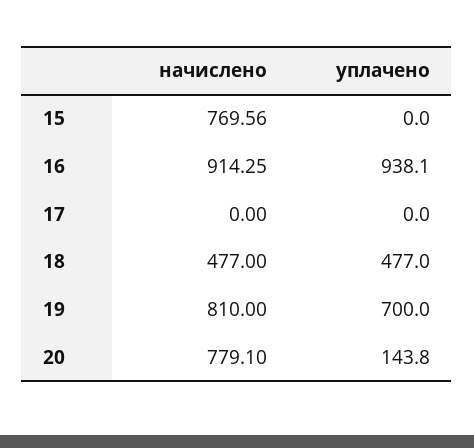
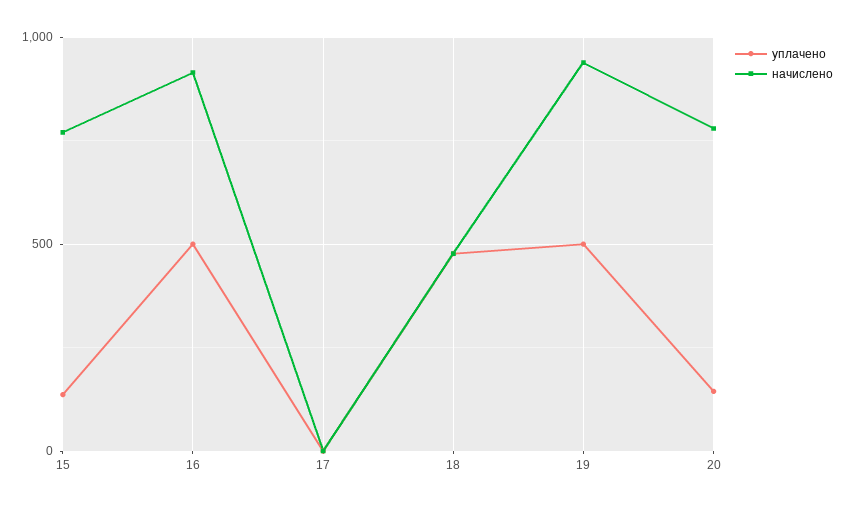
уплачено, 15: 0 -> 150
уплачено, 16: 938.1 -> 500
начислено, 19: 810 -> 950
уплачено, 19: 700 -> 500

